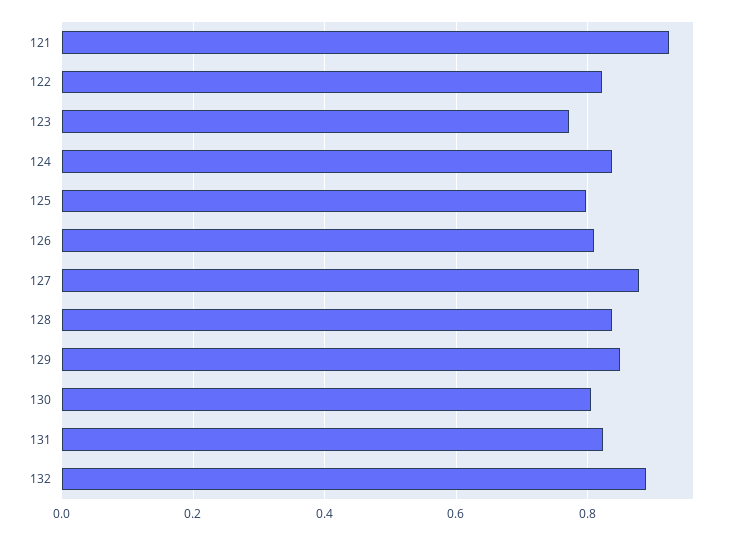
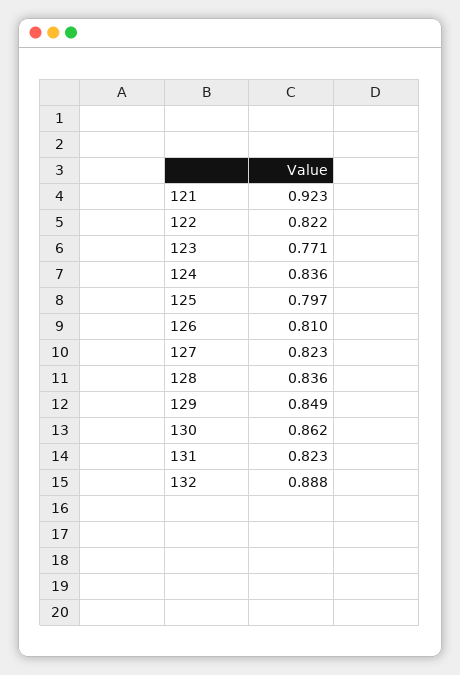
127: 0.88 -> 0.823
130: 0.8 -> 0.862

